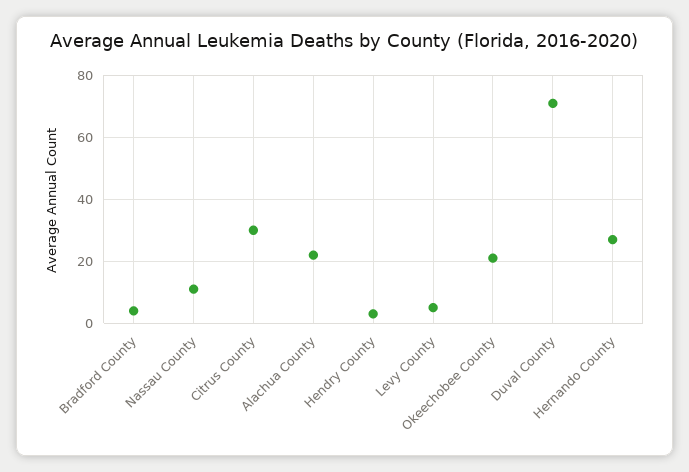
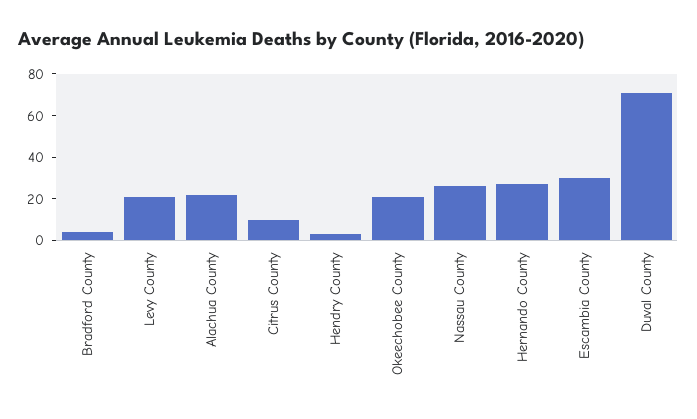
Nassau County: 10 -> 25
Citrus County: 30 -> 10
Levy County: 5 -> 20
Escambia County: none -> 30

